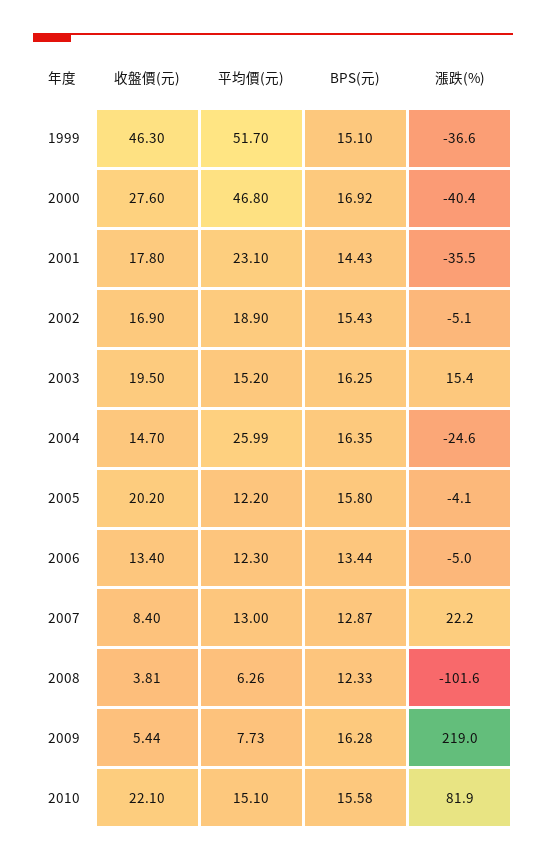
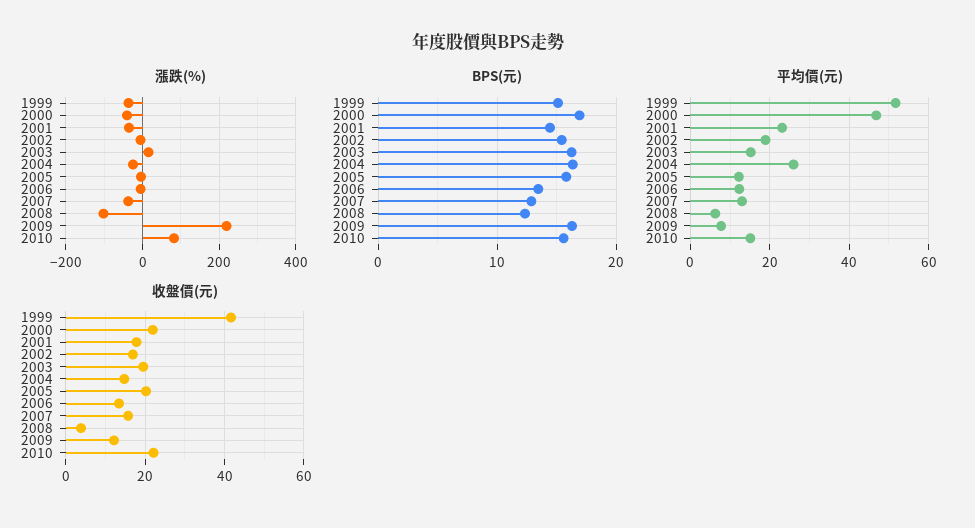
收盤價(元), 1999: 46.3 -> 42
收盤價(元), 2000: 27.6 -> 22
收盤價(元), 2007: 8.4 -> 16
漲跌(%), 2007: 22.2 -> -40
收盤價(元), 2009: 5.44 -> 12

